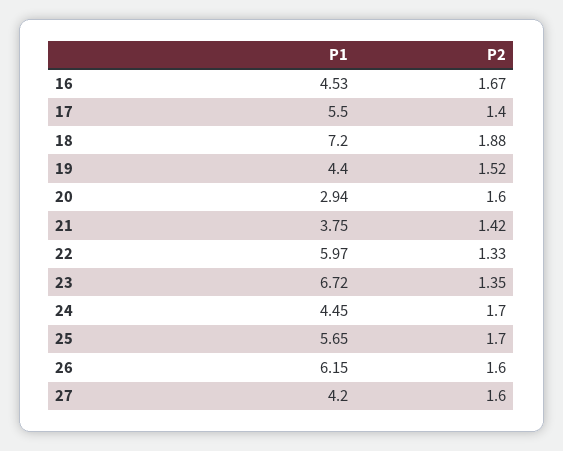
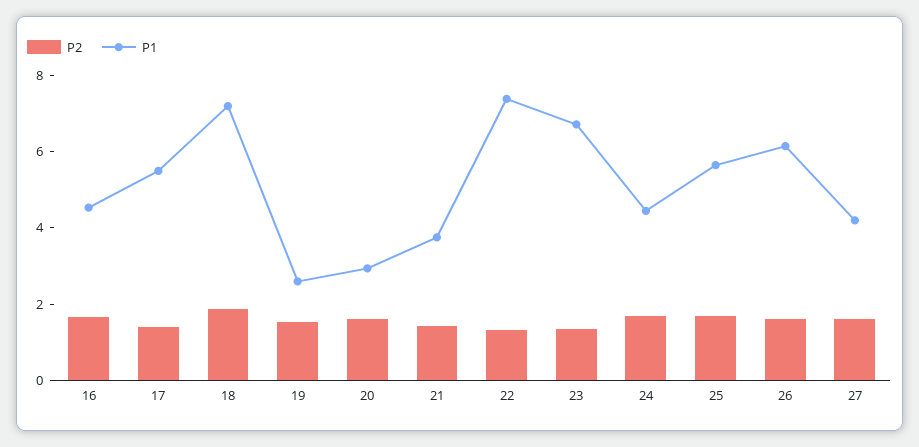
P1, 19: 4.4 -> 2.5
P1, 22: 5.97 -> 7.5

